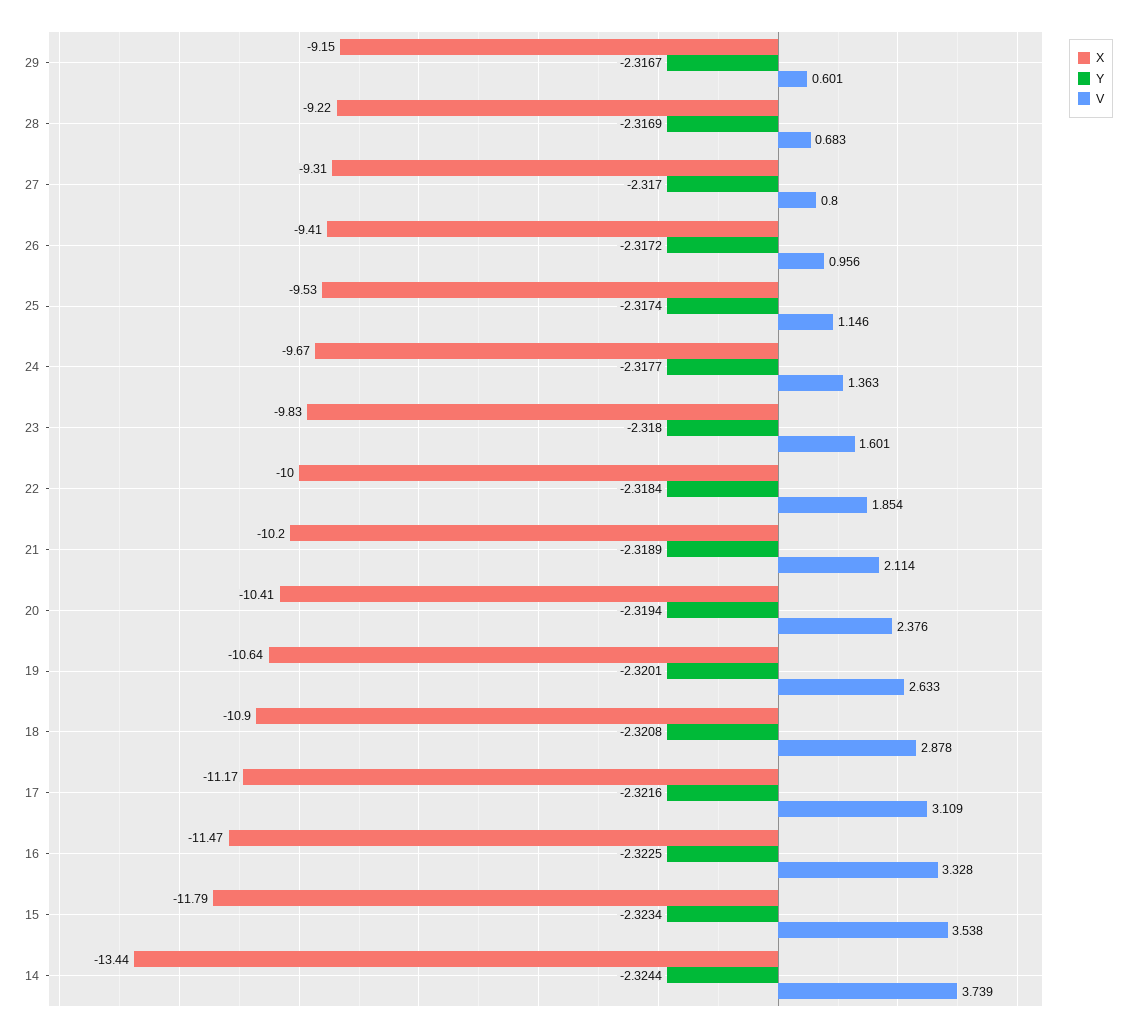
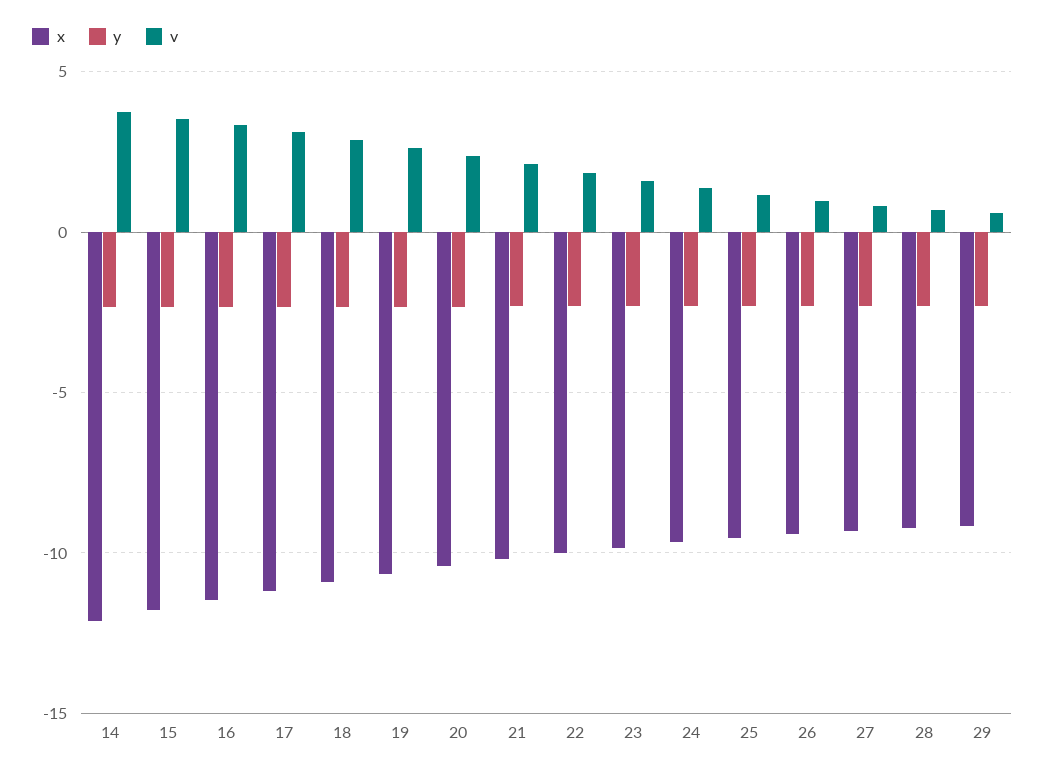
X, 14: -13.44 -> -12

